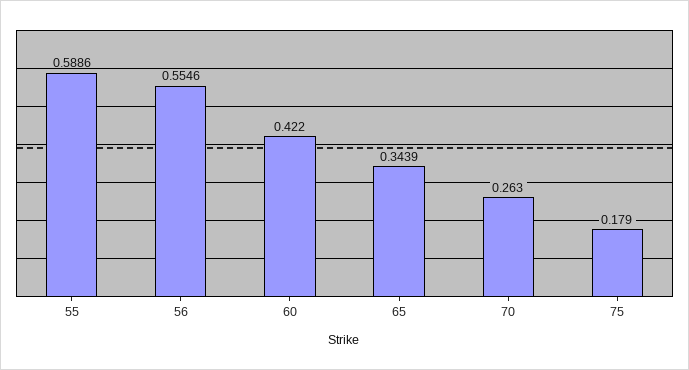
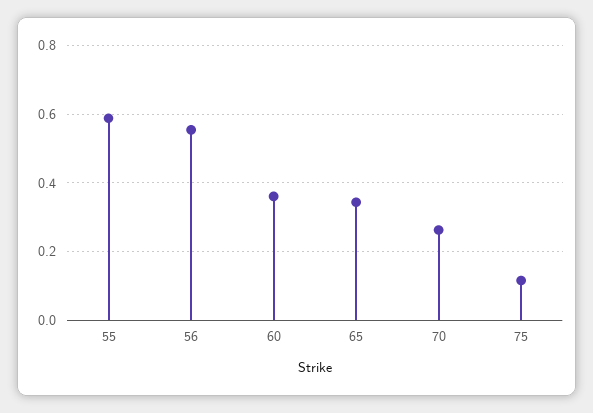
60: 0.422 -> 0.36
75: 0.179 -> 0.12

